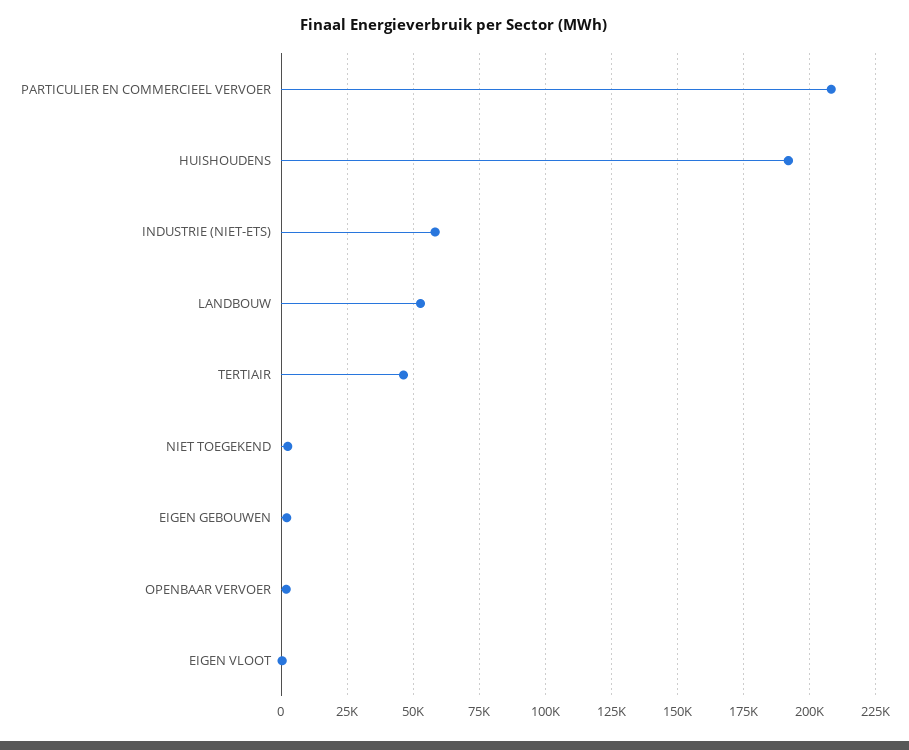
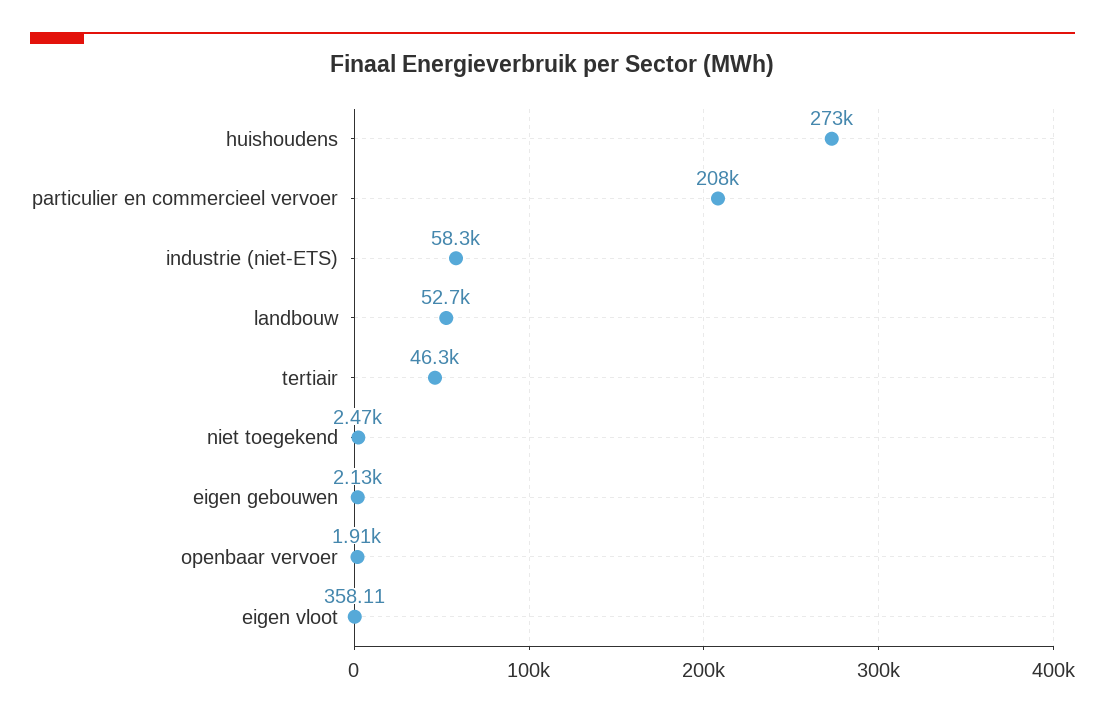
HUISHOUDENS: 192500 -> 273000

